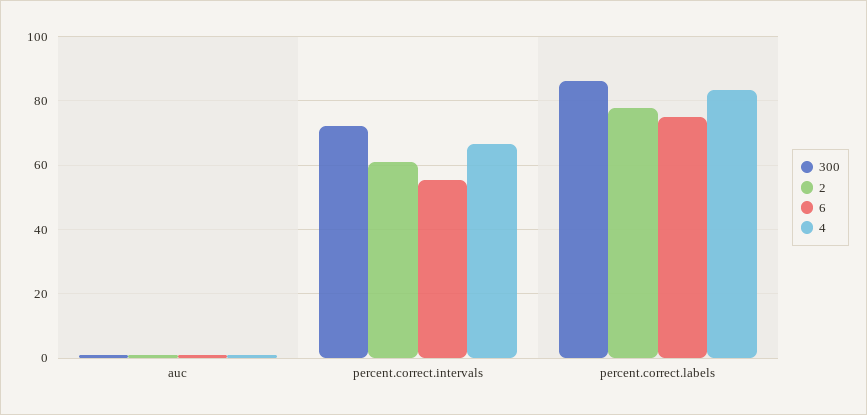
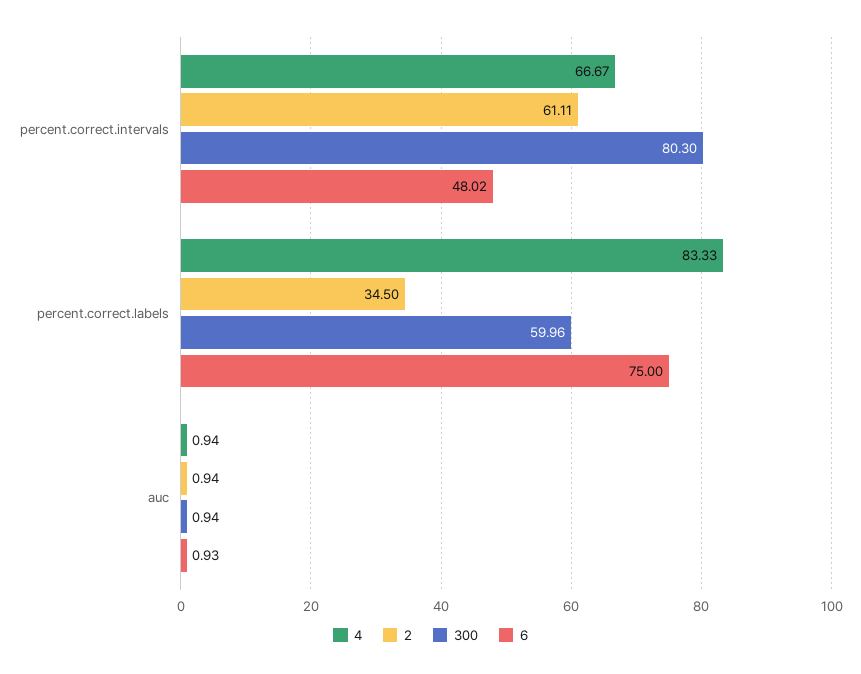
300, percent.correct.intervals: 72 -> 80.3
6, percent.correct.intervals: 56 -> 48.02
300, percent.correct.labels: 86 -> 59.96
2, percent.correct.labels: 78 -> 34.5

